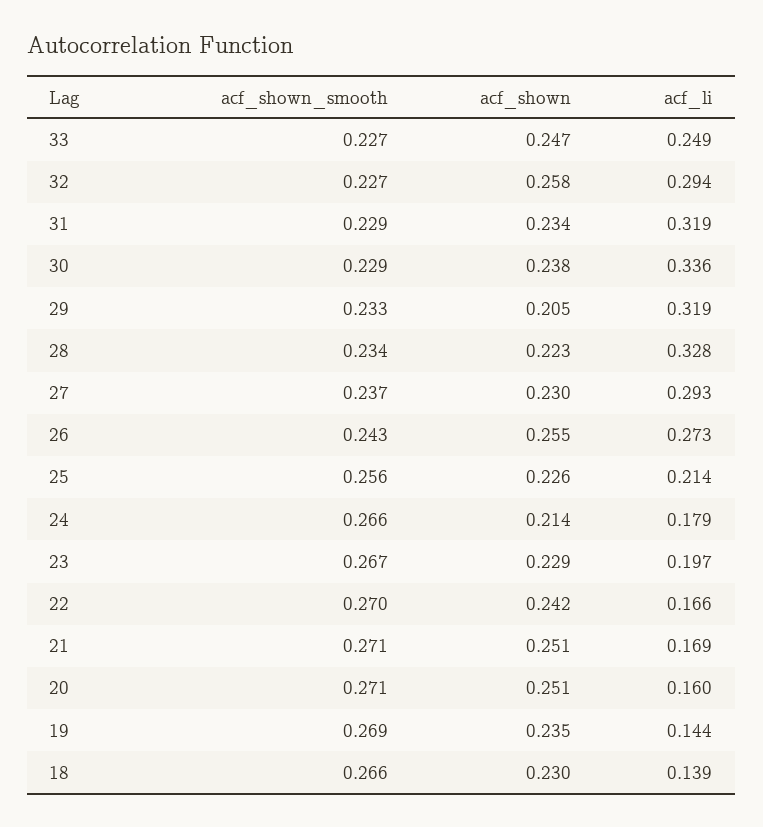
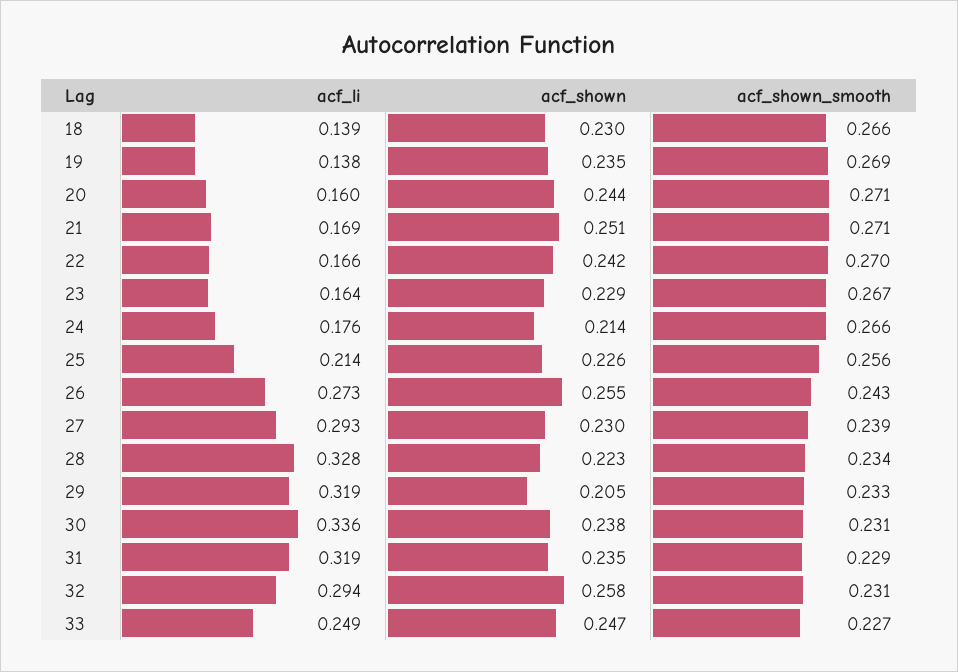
acf_shown_smooth, 32: 0.227 -> 0.231
acf_shown, 31: 0.234 -> 0.235
acf_shown_smooth, 30: 0.229 -> 0.231
acf_shown_smooth, 27: 0.237 -> 0.239
acf_li, 24: 0.179 -> 0.176
acf_li, 23: 0.197 -> 0.164
acf_shown, 20: 0.251 -> 0.244
acf_li, 19: 0.144 -> 0.138

